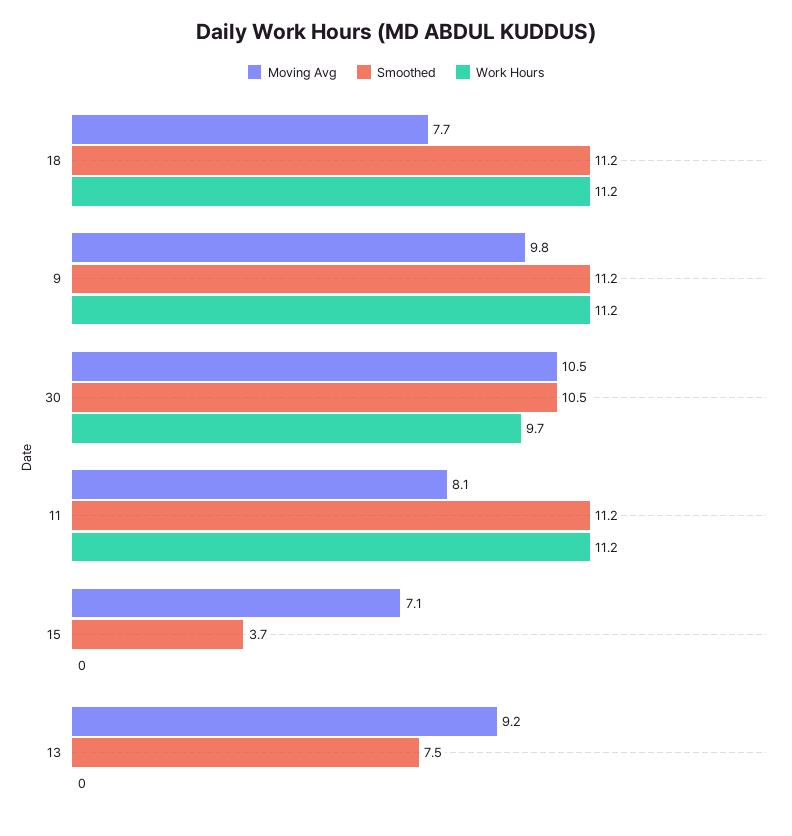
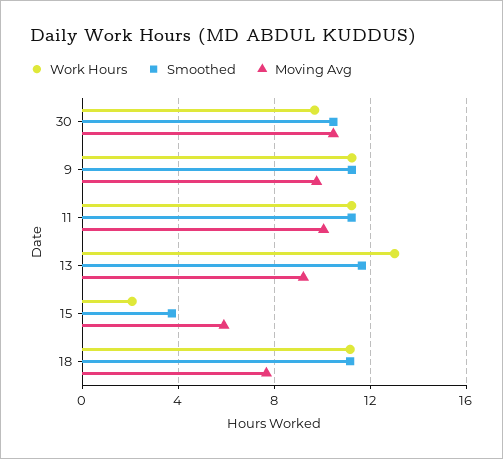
Moving Avg, 11: 8.1 -> 10
Moving Avg, 15: 7.1 -> 6
Work Hours, 15: 0 -> 2
Smoothed, 13: 7.5 -> 11.5
Work Hours, 13: 0 -> 13

